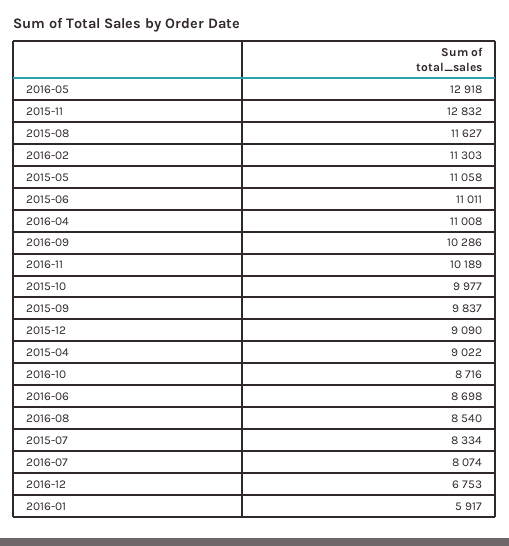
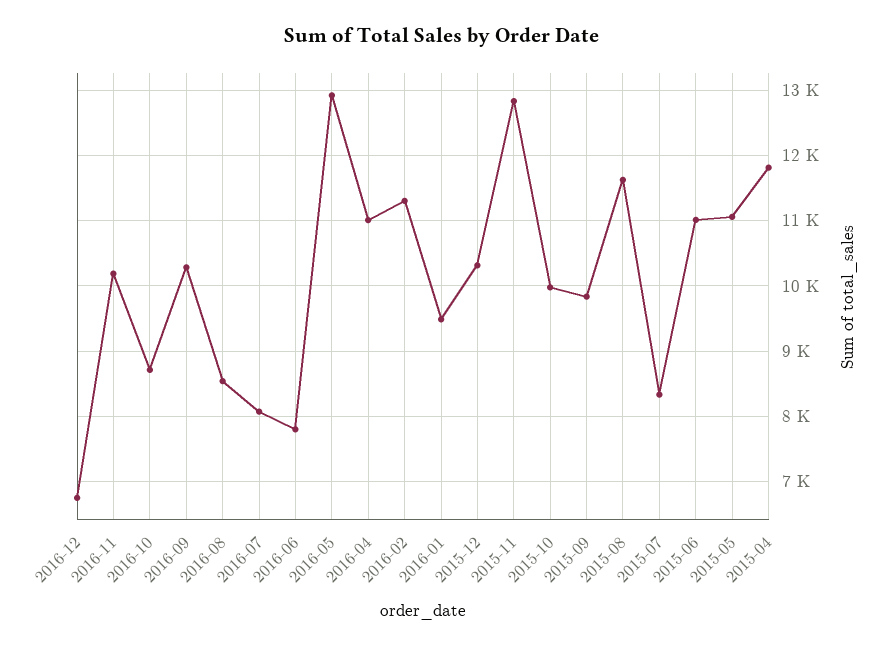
2015-12: 9090 -> 10300
2015-04: 9022 -> 11800
2016-06: 8698 -> 7800
2016-01: 5917 -> 9500

